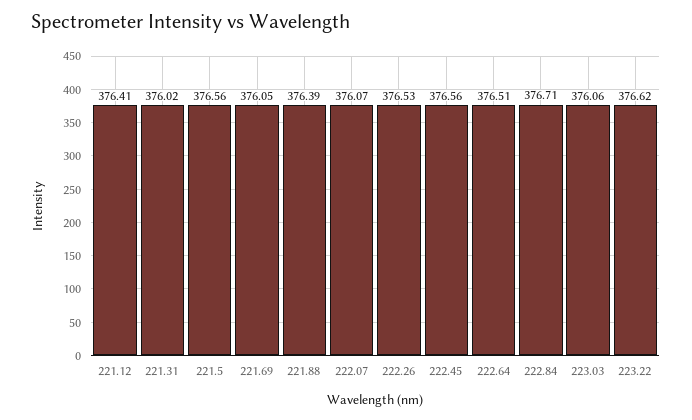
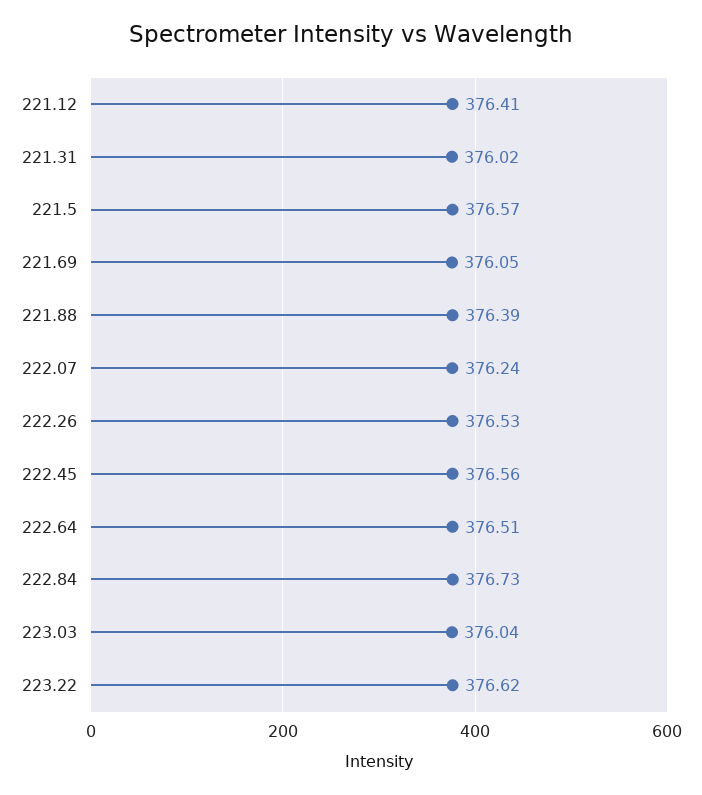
221.5: 376.56 -> 376.57
222.07: 376.07 -> 376.24
222.84: 376.71 -> 376.73
223.03: 376.06 -> 376.04

